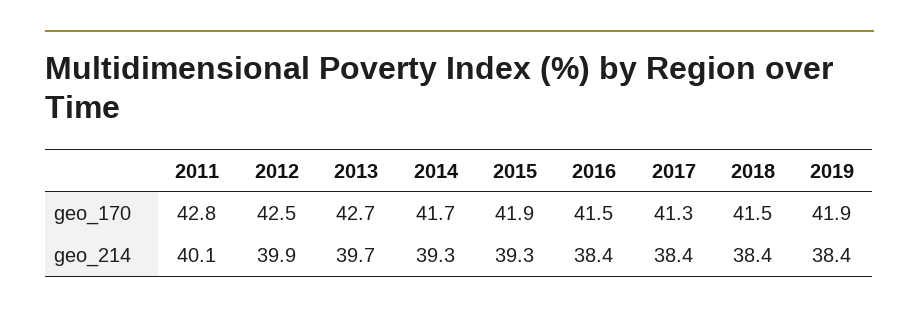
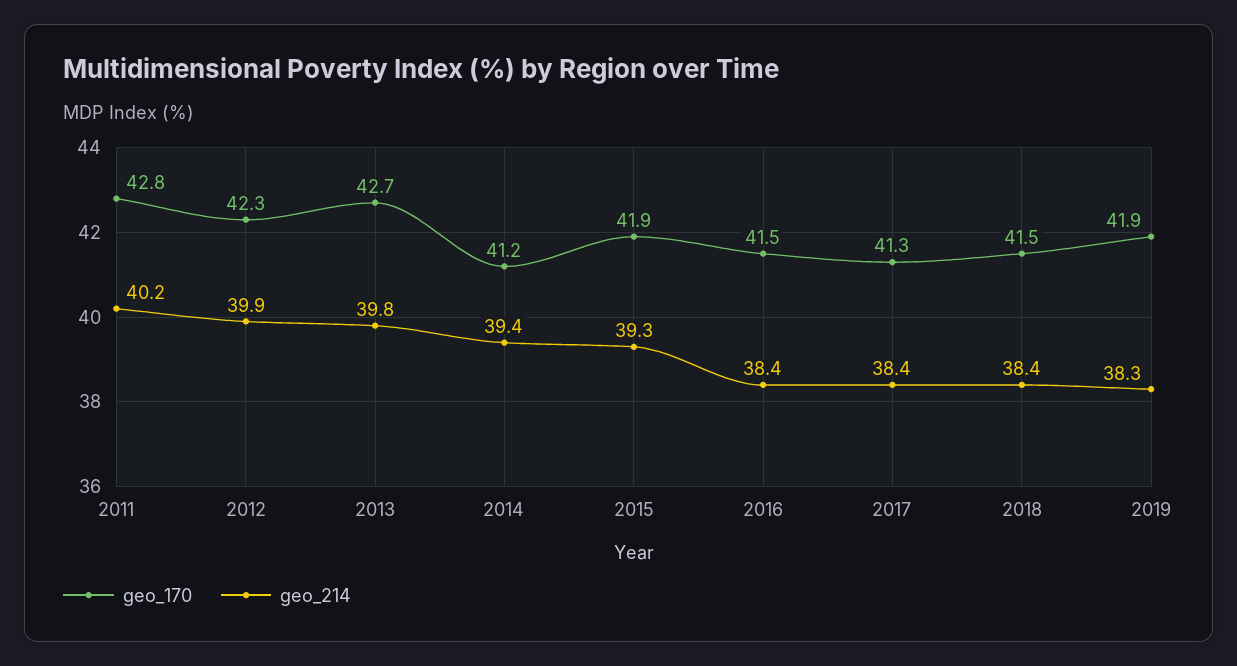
geo_170, 2012: 42.5 -> 42.3
geo_170, 2014: 41.7 -> 41.2
geo_214, 2011: 40.1 -> 40.2
geo_214, 2013: 39.7 -> 39.8
geo_214, 2014: 39.3 -> 39.4
geo_214, 2019: 38.4 -> 38.3

